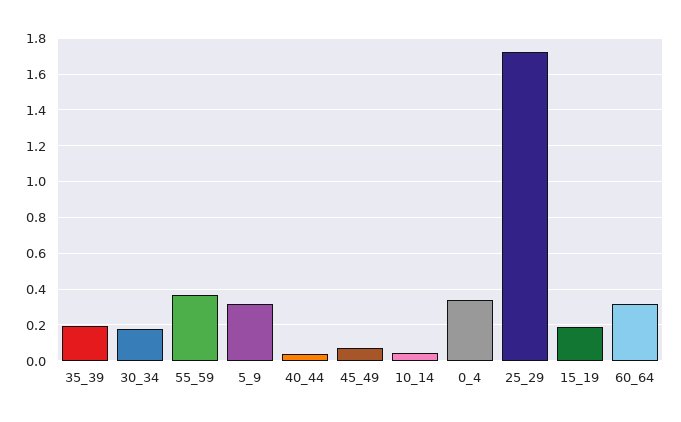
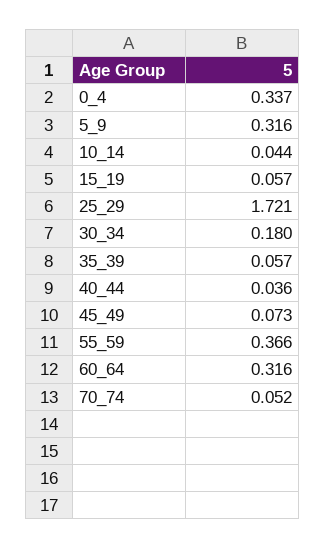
35_39: 0.2 -> 0.057
15_19: 0.2 -> 0.057
70_74: none -> 0.052

